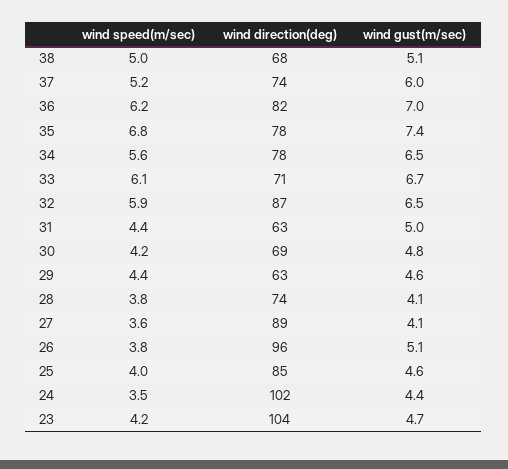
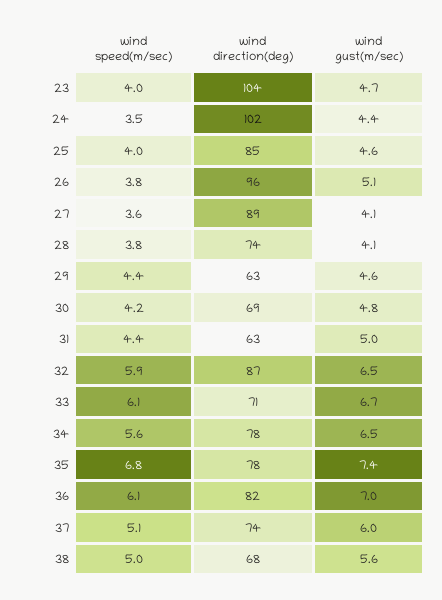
wind gust(m/sec), 38: 5.1 -> 5.6
wind speed(m/sec), 37: 5.2 -> 5.1
wind speed(m/sec), 36: 6.2 -> 6.1
wind speed(m/sec), 23: 4.2 -> 4

